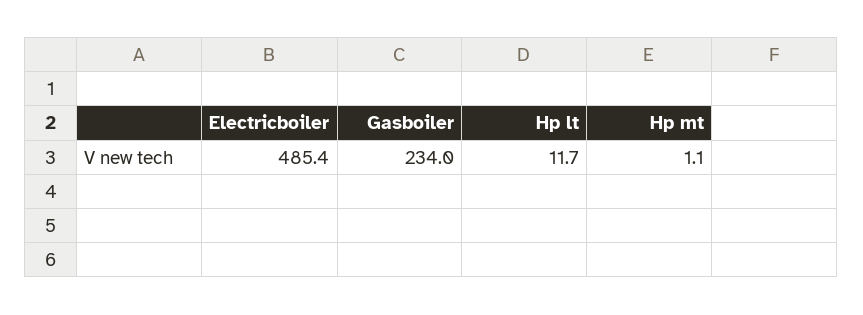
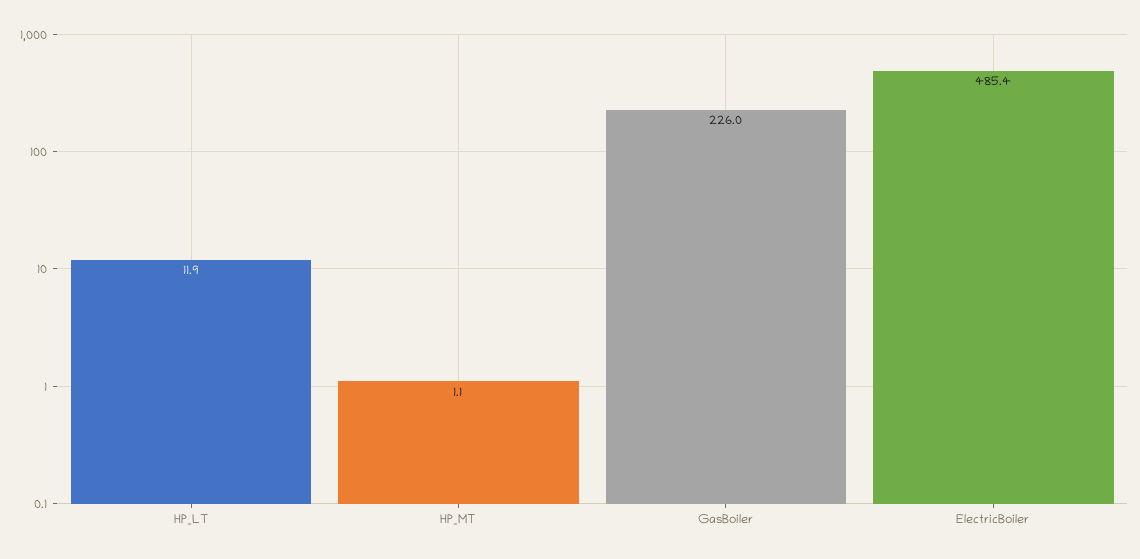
Gasboiler: 234 -> 226
Hp lt: 11.7 -> 11.9

